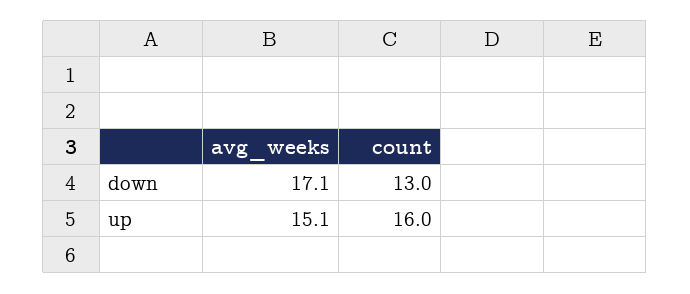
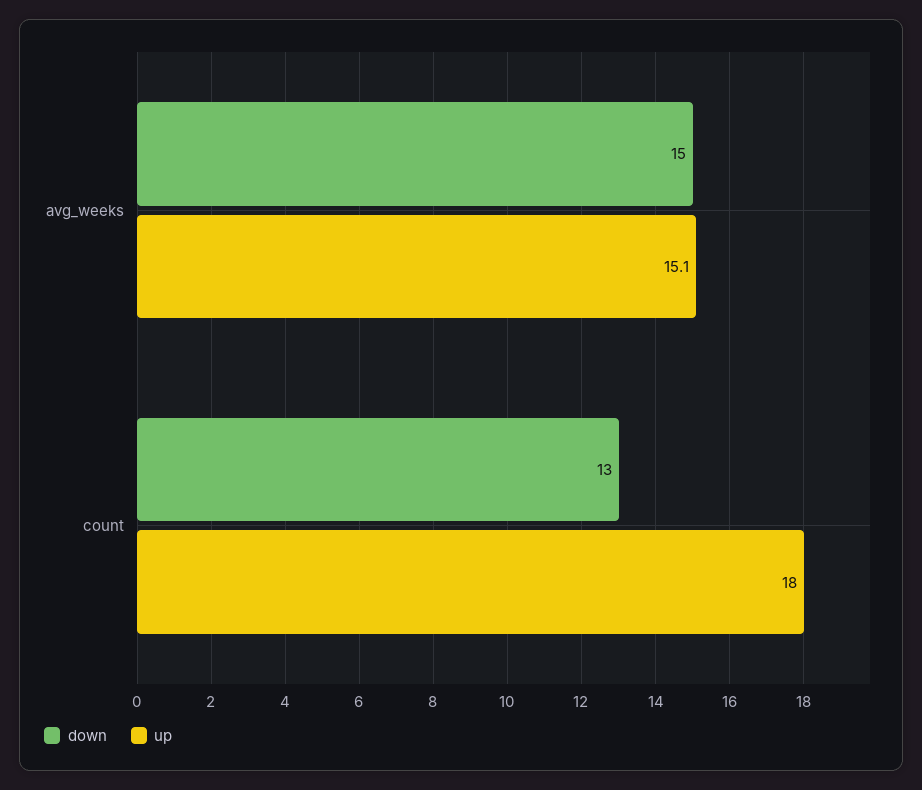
down, avg_weeks: 17.1 -> 15
up, count: 16 -> 18

